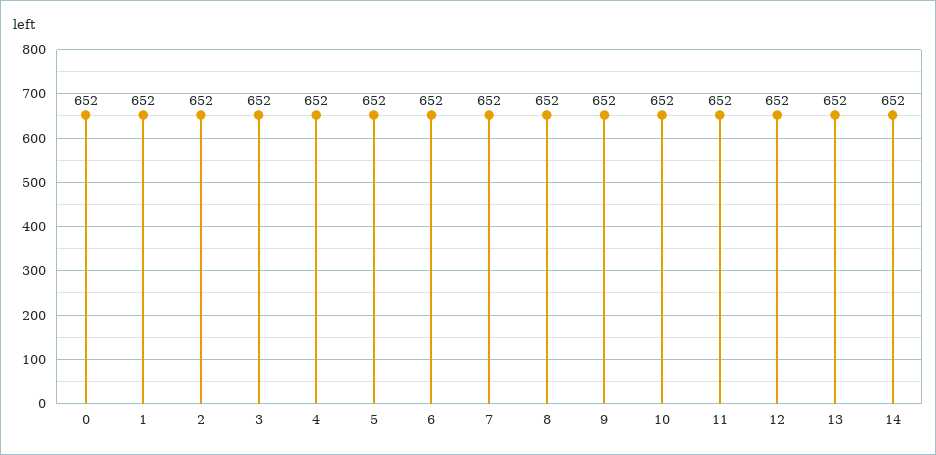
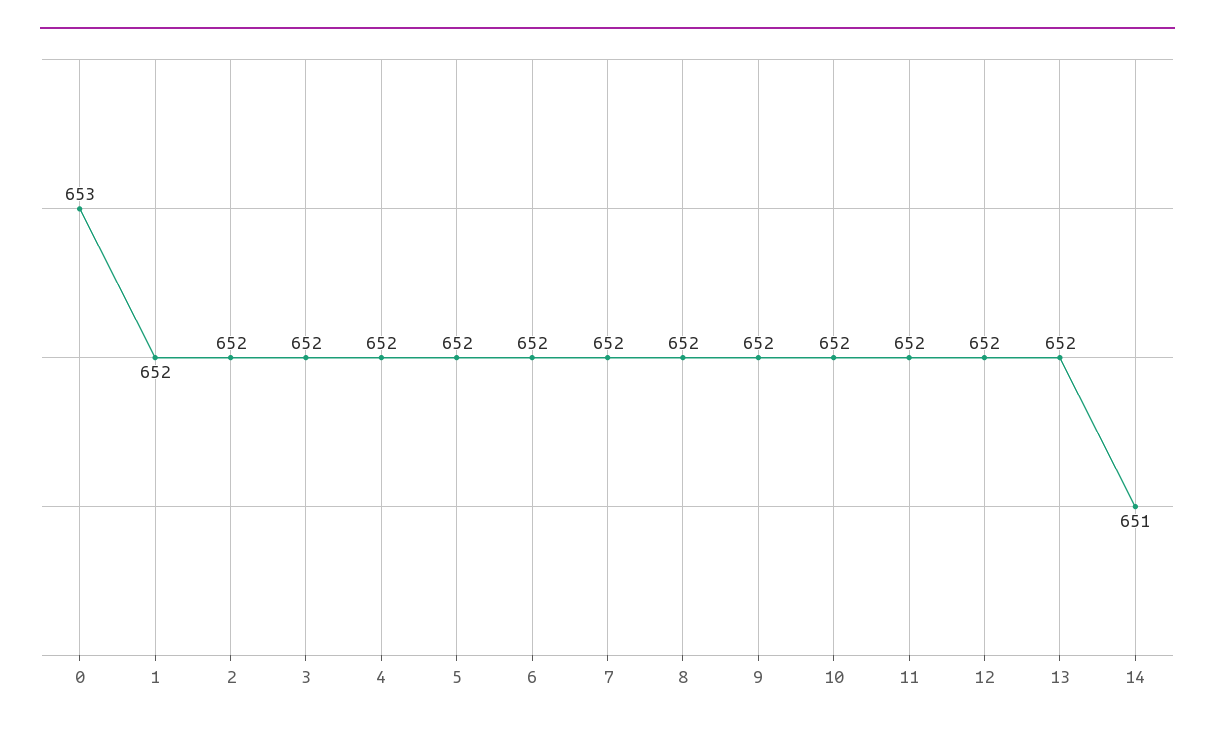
0: 652 -> 653
14: 652 -> 651

